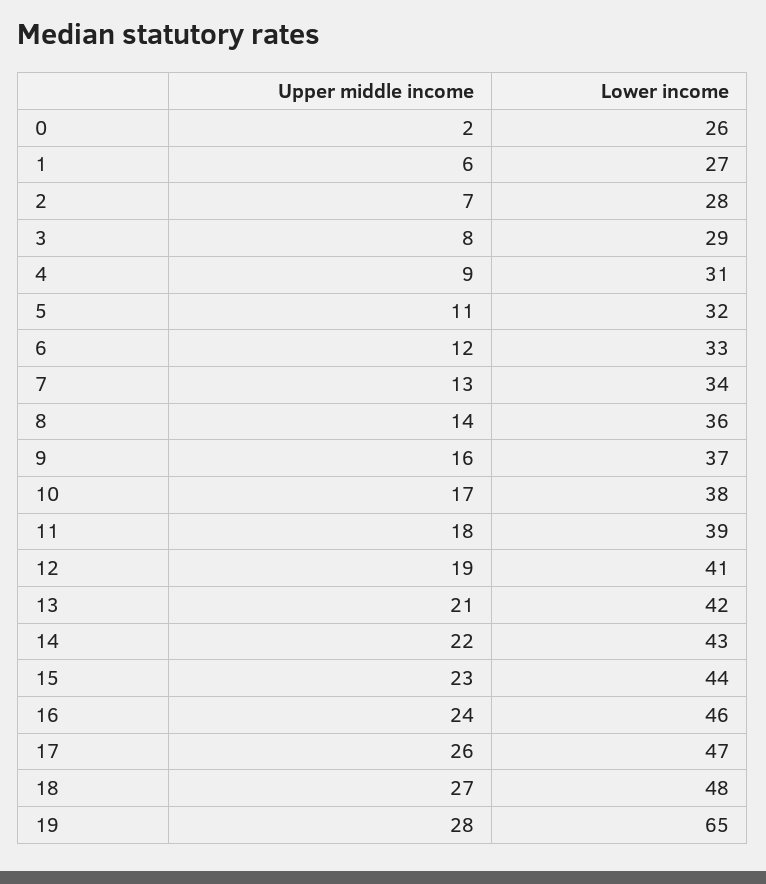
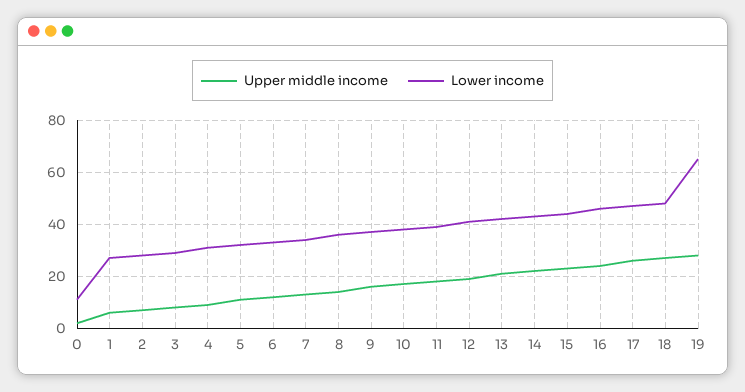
Lower income, 0: 26 -> 10

